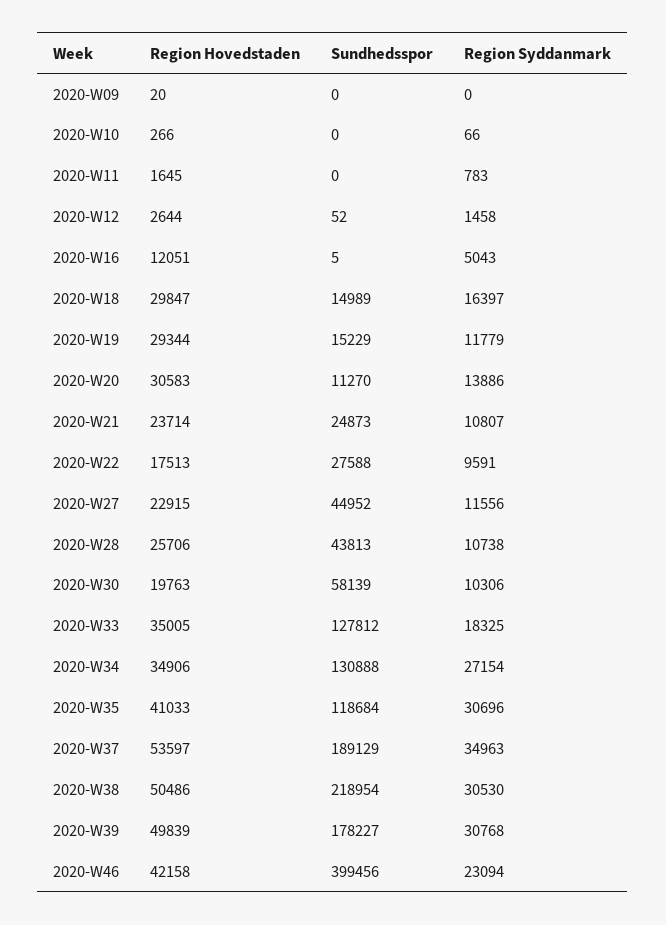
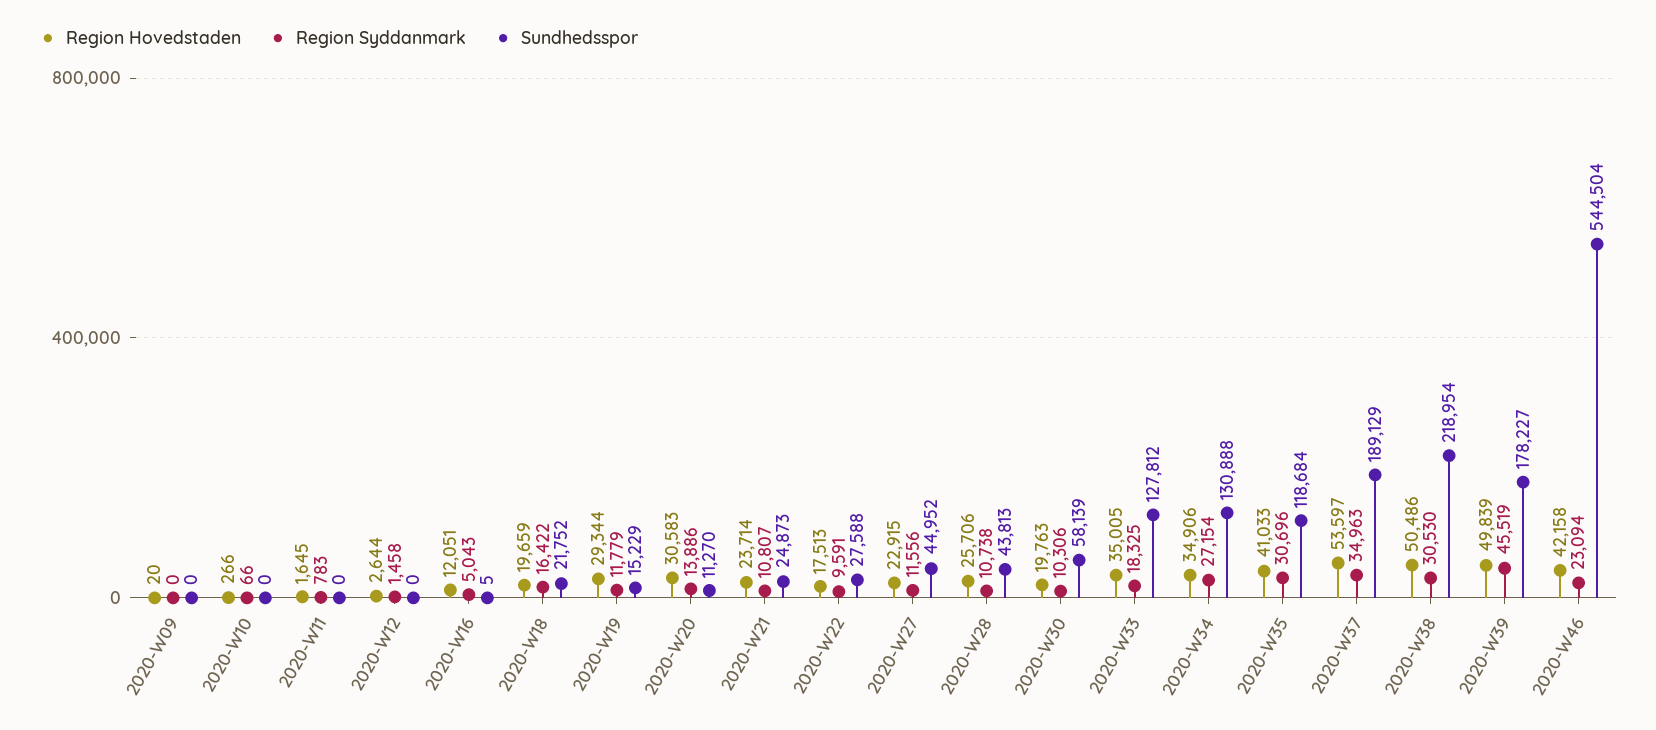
Sundhedsspor, 2020-W12: 52 -> 0
Region Hovedstaden, 2020-W18: 29847 -> 19659
Sundhedsspor, 2020-W18: 14989 -> 21752
Region Syddanmark, 2020-W18: 16397 -> 16422
Region Syddanmark, 2020-W39: 30768 -> 45519
Sundhedsspor, 2020-W46: 399456 -> 544504

